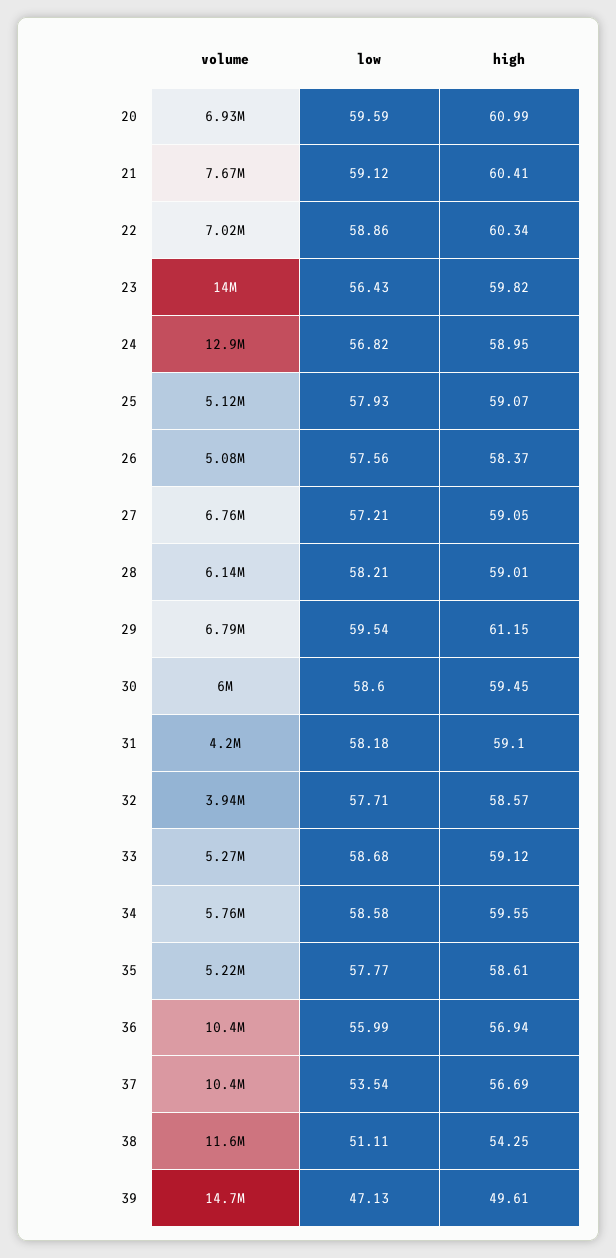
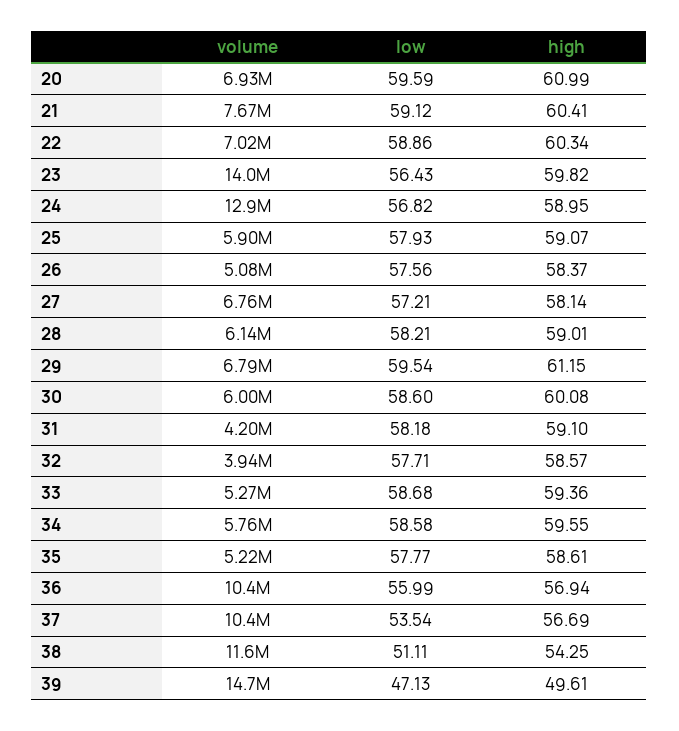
volume, 25: 5120000 -> 5900000
high, 27: 59.05 -> 58.14
high, 30: 59.45 -> 60.08
high, 33: 59.12 -> 59.36

